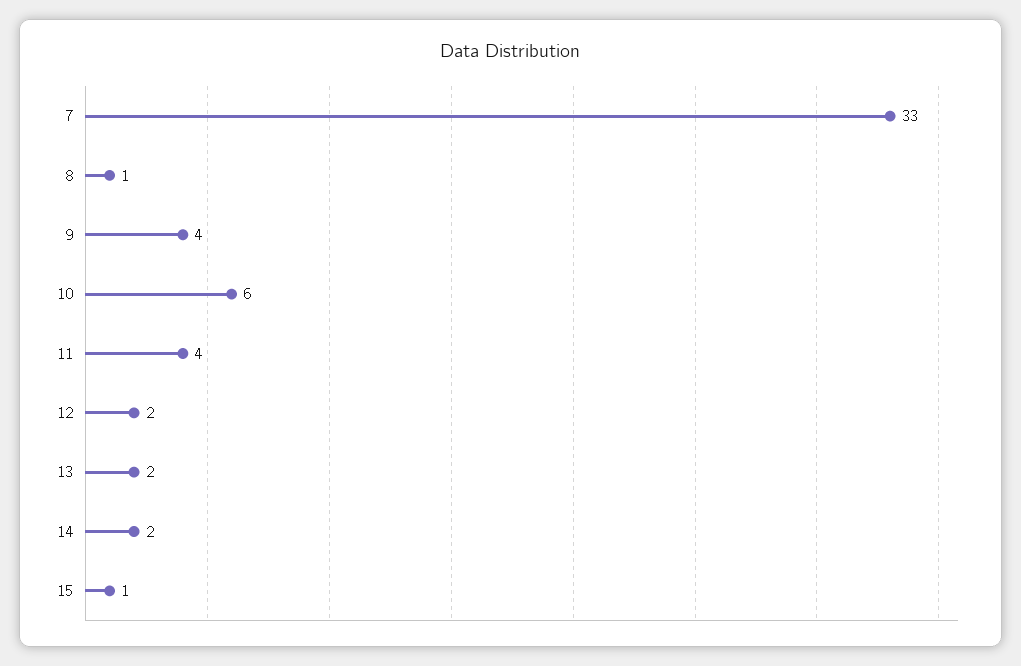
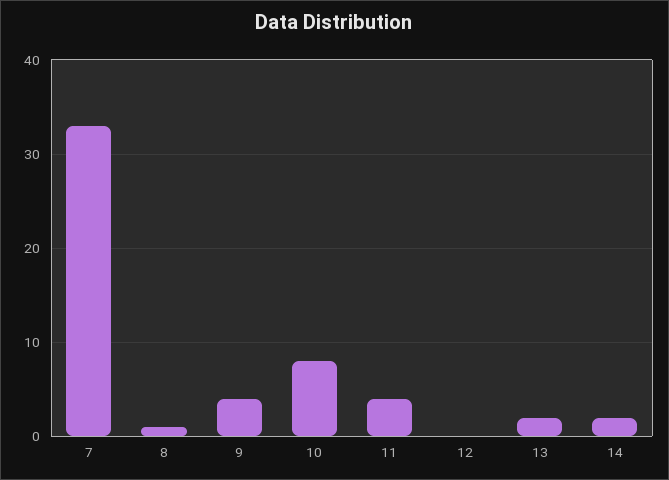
10: 6 -> 8
12: 2 -> 0
15: 1 -> none

